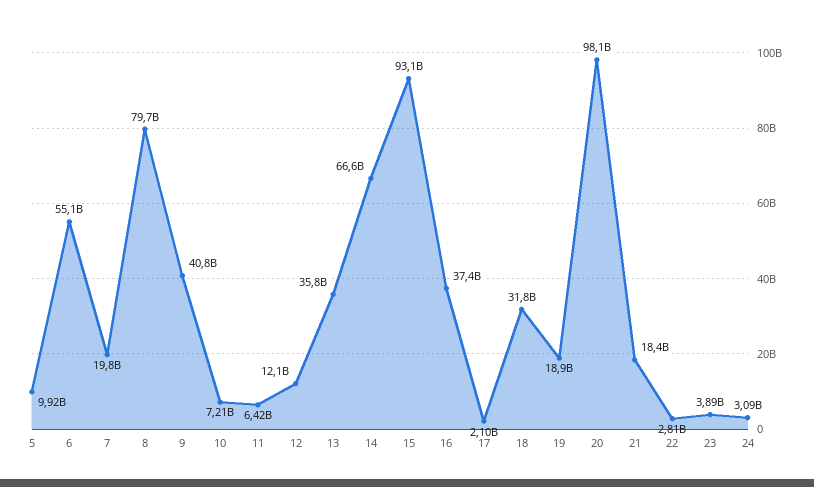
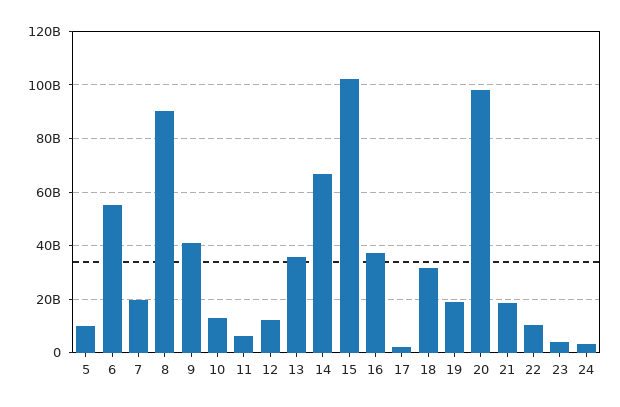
8: 79700000000 -> 90000000000
10: 7210000000 -> 12500000000
15: 93100000000 -> 102500000000
22: 2810000000 -> 10000000000

